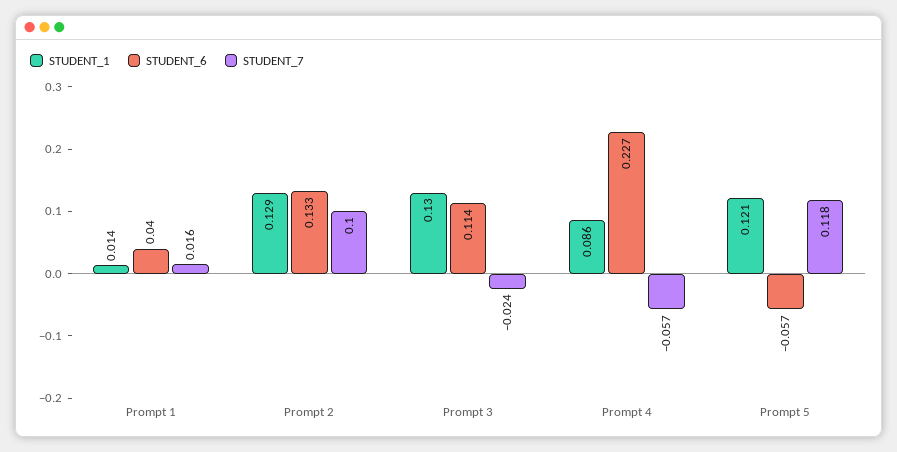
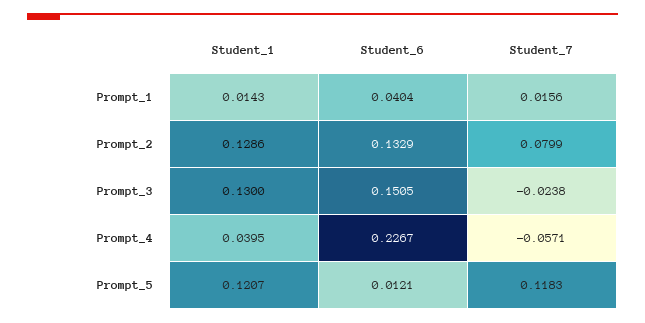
STUDENT_7, Prompt 2: 0.1 -> 0.0799
STUDENT_6, Prompt 3: 0.114 -> 0.1505
STUDENT_1, Prompt 4: 0.086 -> 0.0395
STUDENT_6, Prompt 5: -0.057 -> 0.0121

